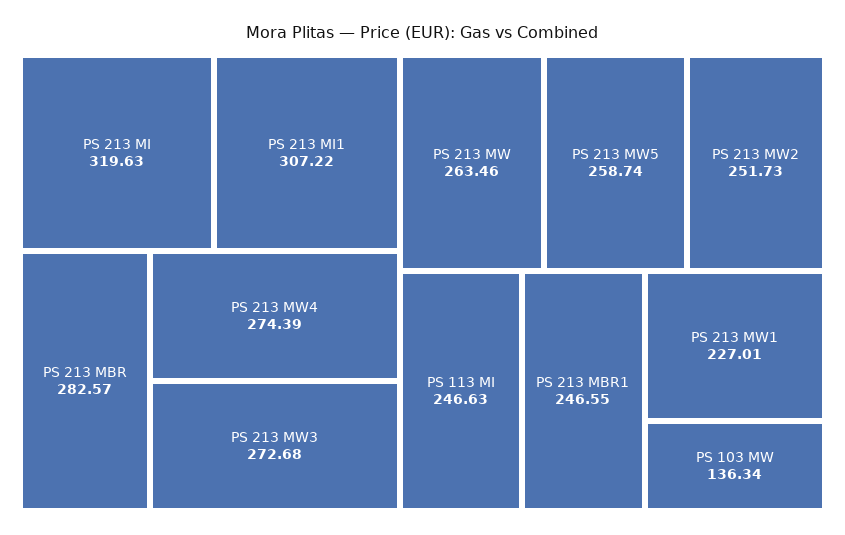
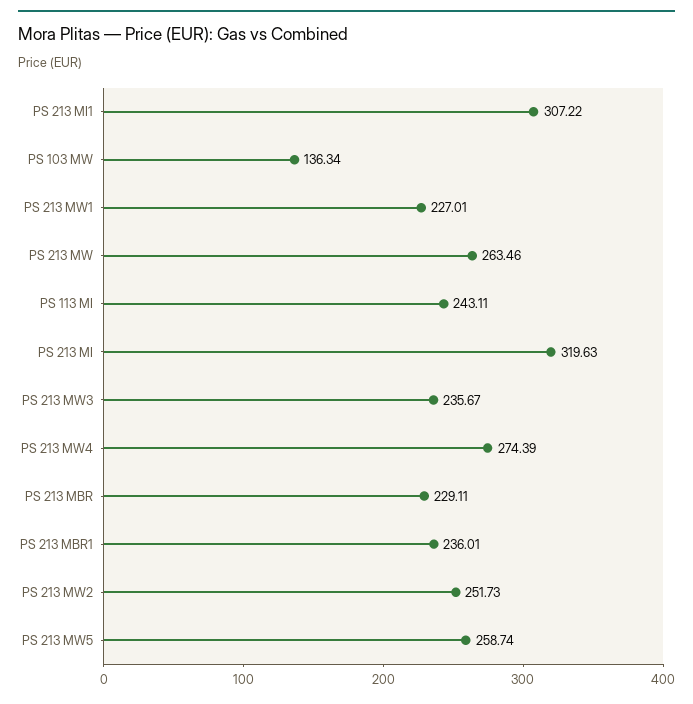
PS 213 MBR: 282.57 -> 229.11
PS 213 MW3: 272.68 -> 235.67
PS 113 MI: 246.63 -> 243.11
PS 213 MBR1: 246.55 -> 236.01

